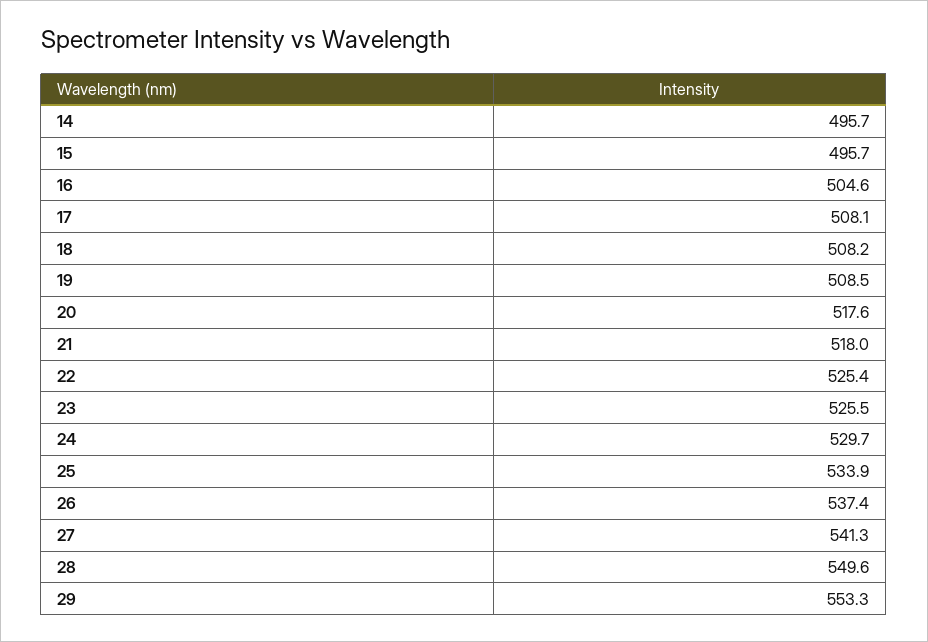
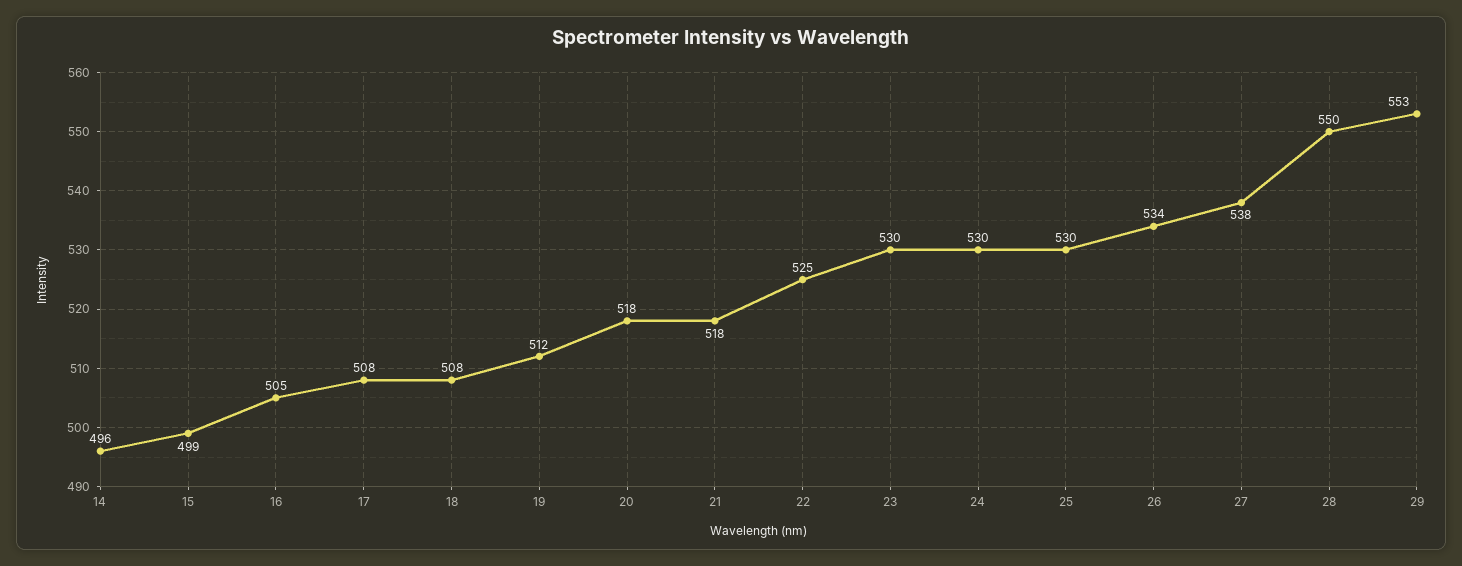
15: 495.7 -> 499
19: 508.5 -> 512
23: 525.5 -> 530
25: 533.9 -> 530
26: 537.4 -> 534
27: 541.3 -> 538

